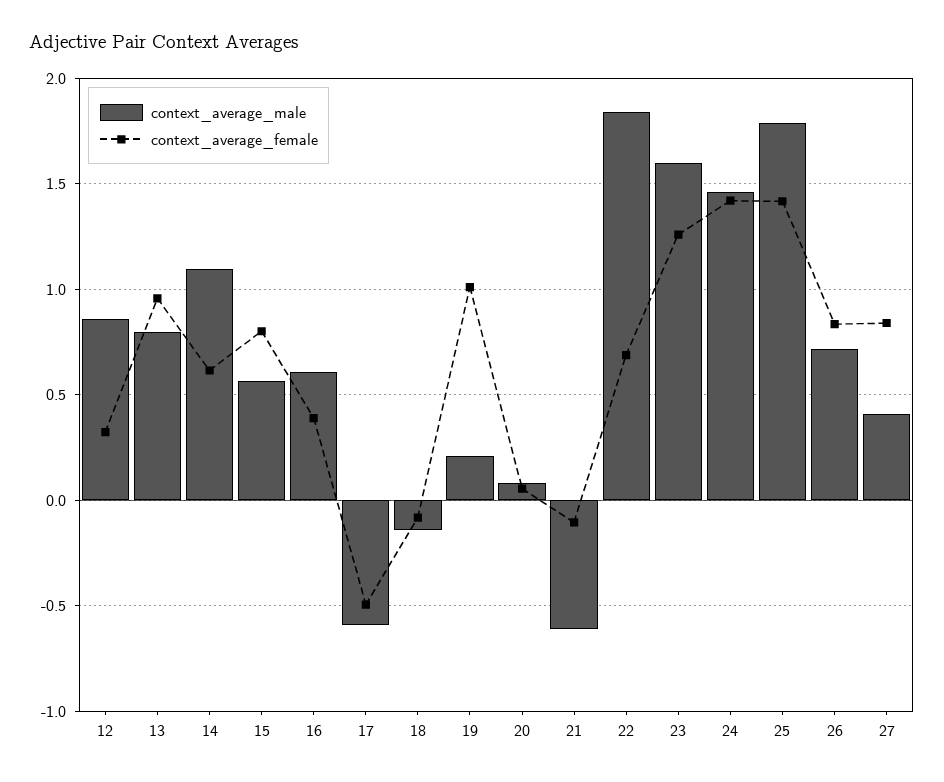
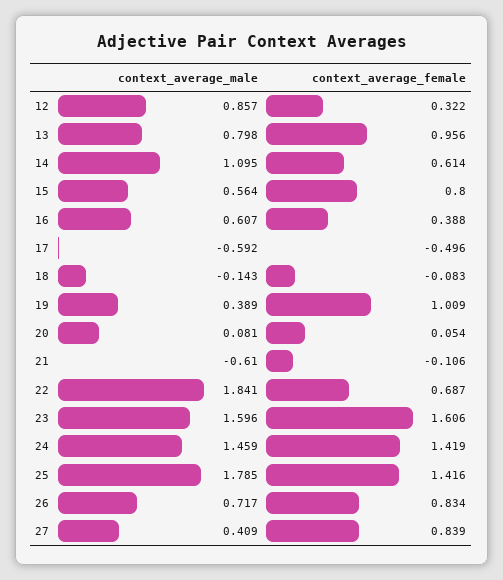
context_average_male, 19: 0.2 -> 0.389
context_average_female, 23: 1.25 -> 1.606

